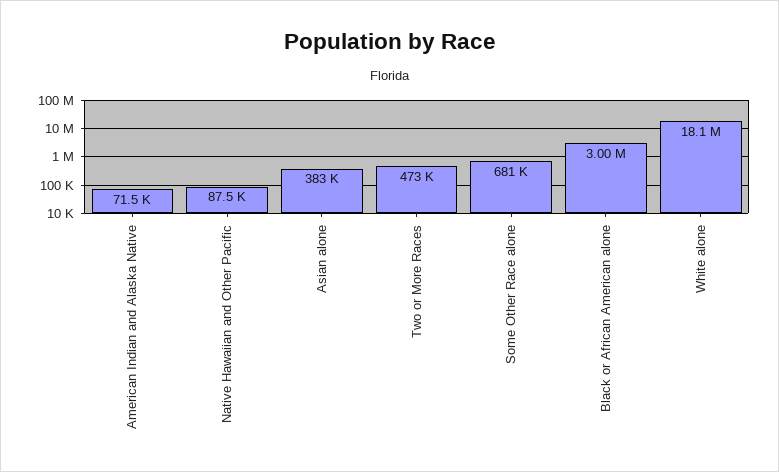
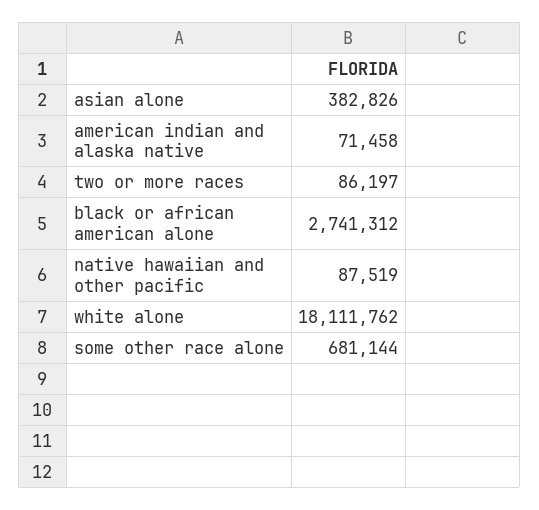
Two or More Races: 473000 -> 86197
Black or African American alone: 3000000 -> 2741312

